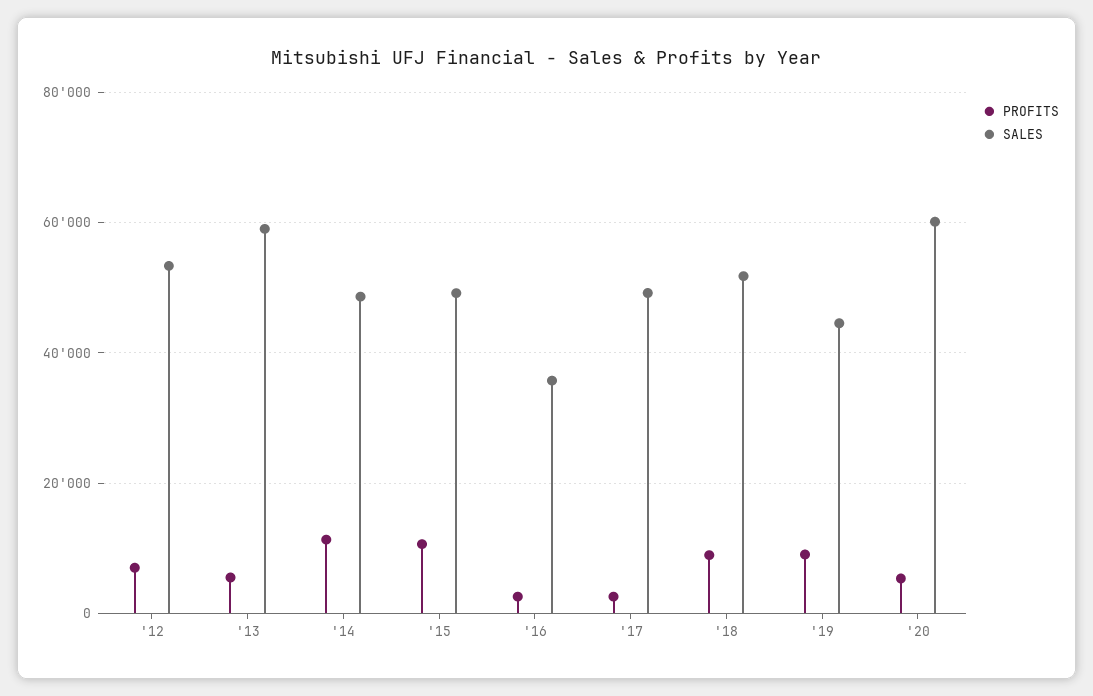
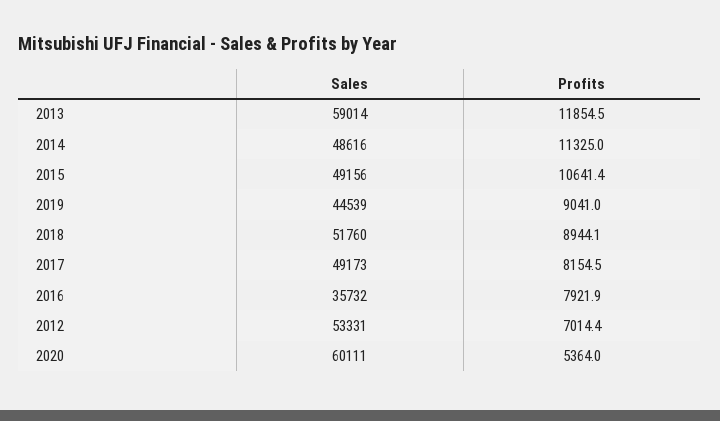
PROFITS, '13: 6000 -> 11854.5
PROFITS, '16: 2000 -> 7921.9
PROFITS, '17: 2000 -> 8154.5

